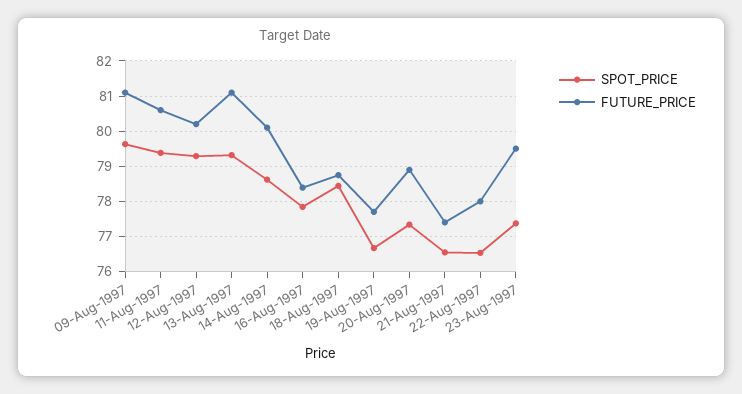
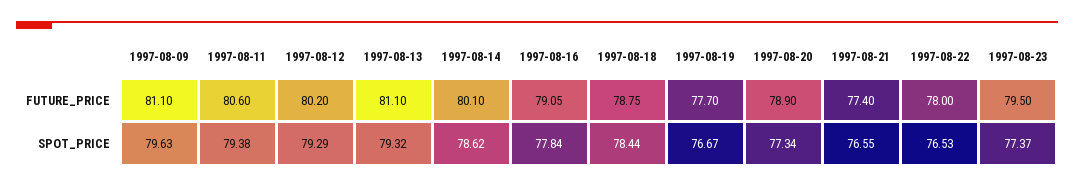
FUTURE_PRICE, 16-Aug-1997: 78.4 -> 79.05

